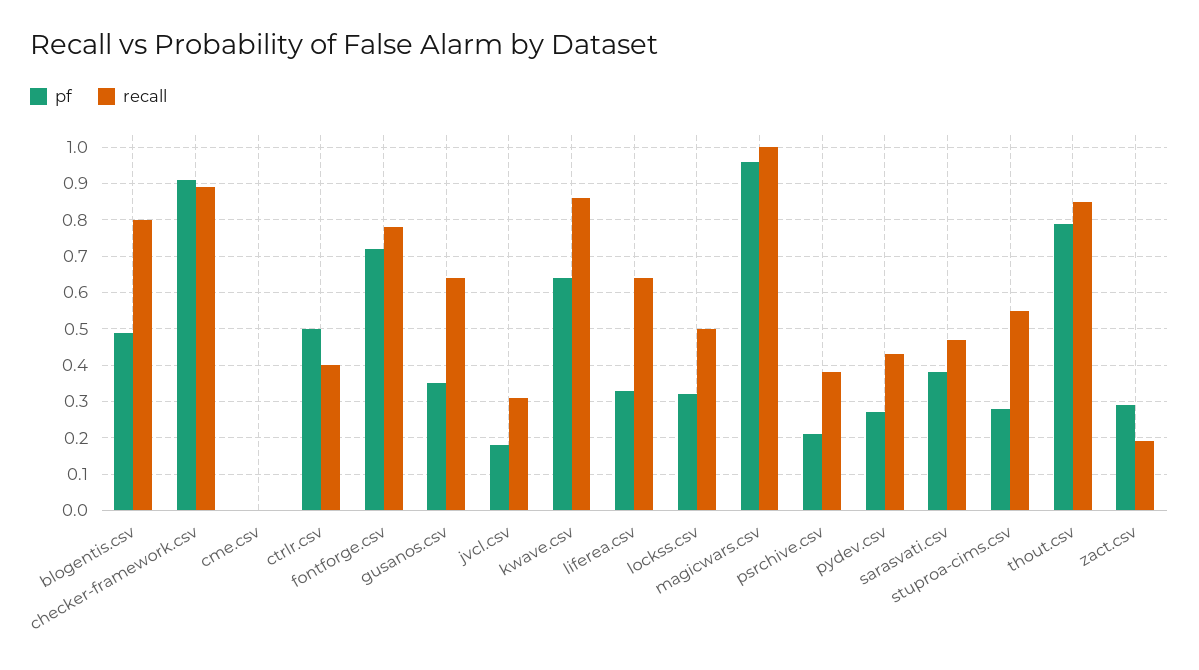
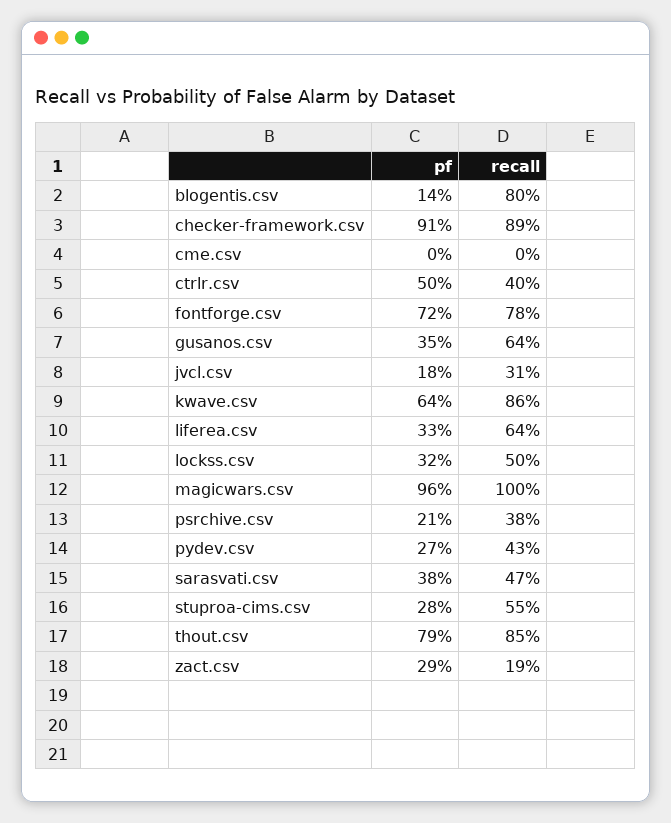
pf, blogentis.csv: 0.5 -> 0.14

